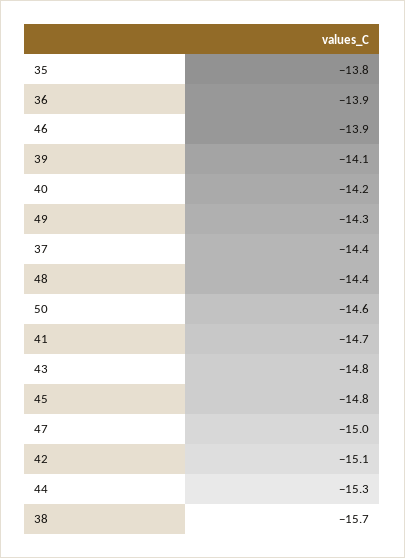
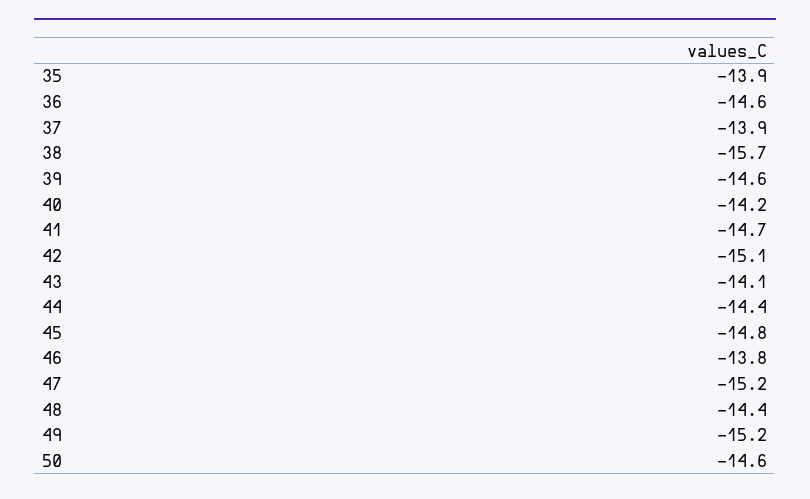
35: -13.8 -> -13.9
36: -13.9 -> -14.6
46: -13.9 -> -13.8
39: -14.1 -> -14.6
49: -14.3 -> -15.2
37: -14.4 -> -13.9
43: -14.8 -> -14.1
47: -15 -> -15.2
44: -15.3 -> -14.4

